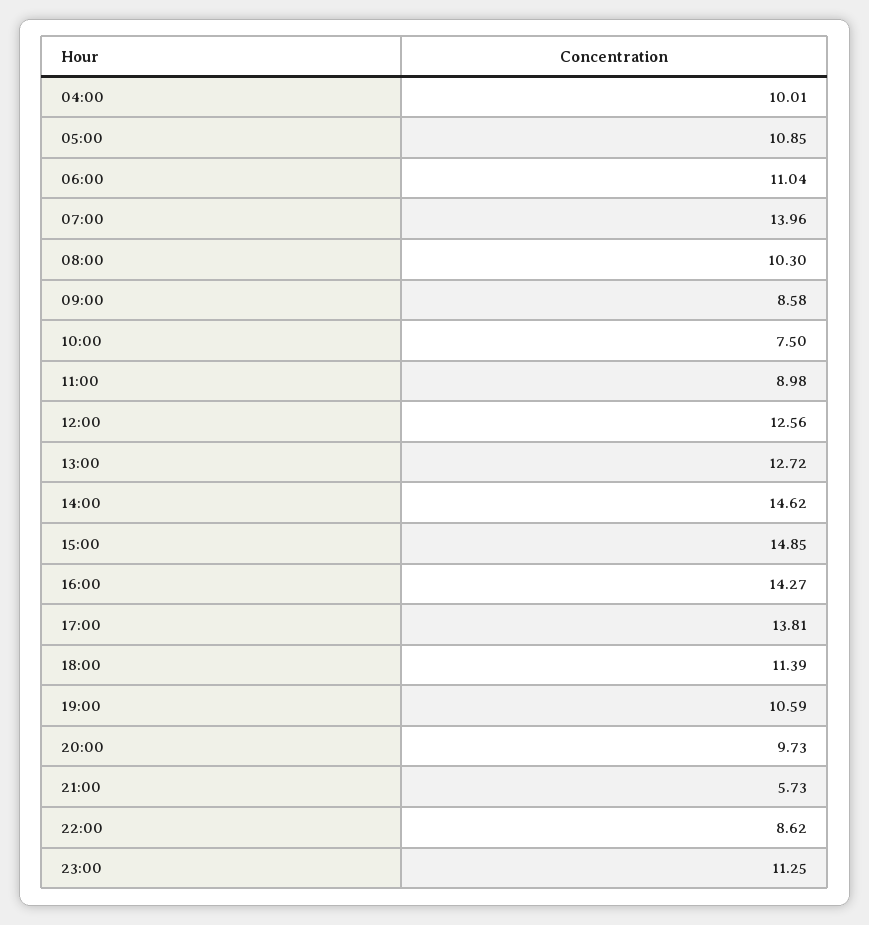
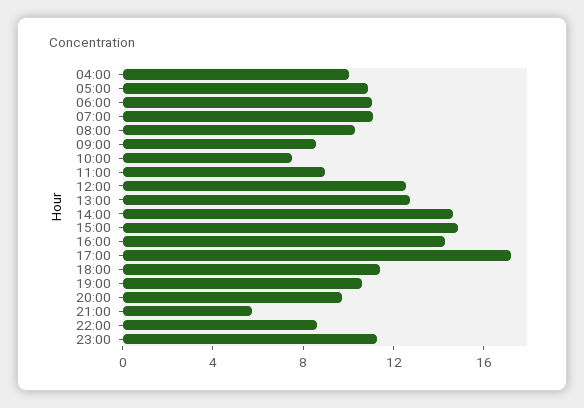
07:00: 13.96 -> 11
17:00: 13.81 -> 17

